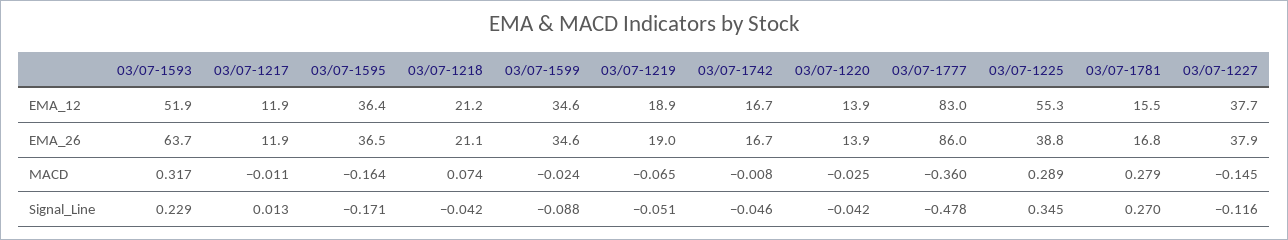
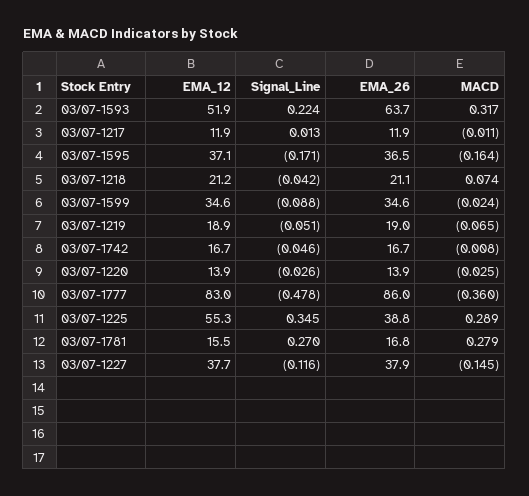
03/07-1595, EMA_12: 36.4 -> 37.1
03/07-1593, Signal_Line: 0.229 -> 0.224
03/07-1220, Signal_Line: -0.042 -> -0.026

